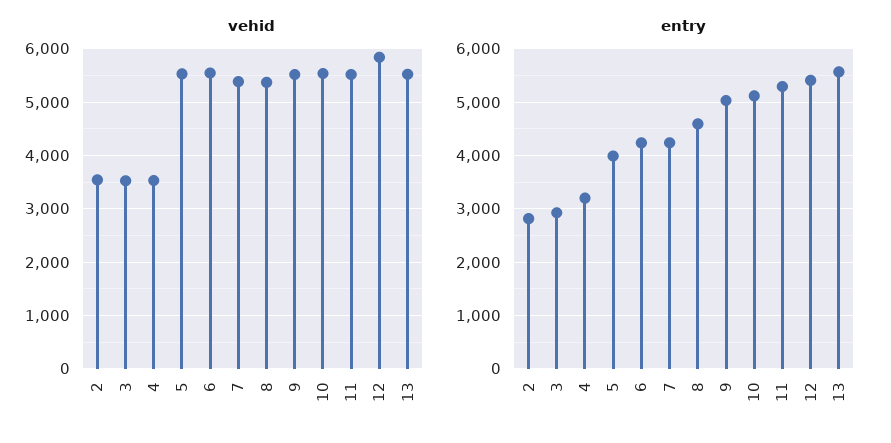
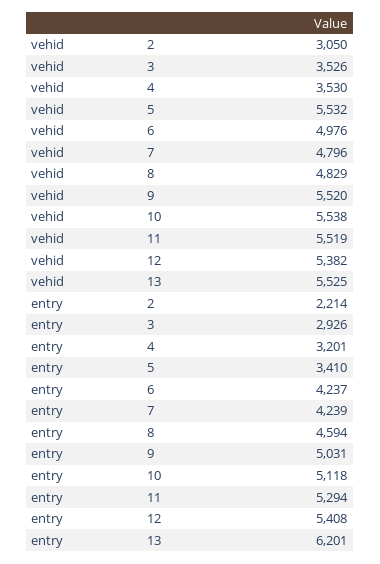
vehid, 2: 3600 -> 3050
vehid, 6: 5600 -> 4976
vehid, 7: 5400 -> 4796
vehid, 8: 5400 -> 4829
vehid, 12: 5800 -> 5382
entry, 2: 2800 -> 2214
entry, 5: 4000 -> 3410
entry, 13: 5600 -> 6201

